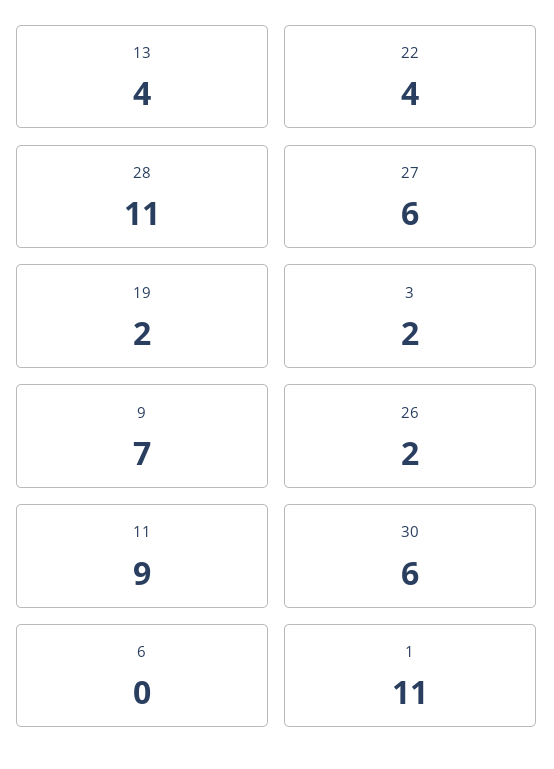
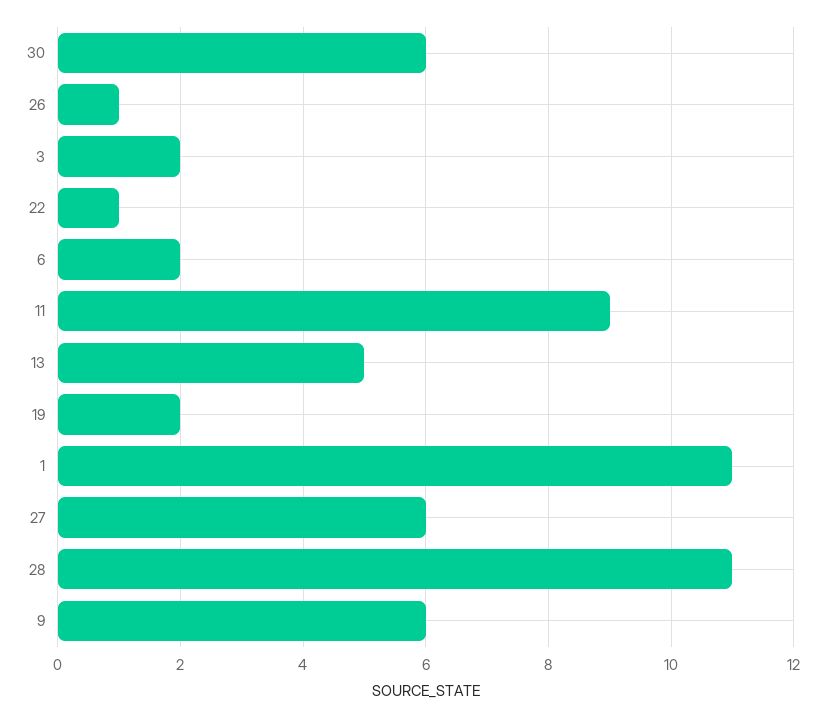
13: 4 -> 5
22: 4 -> 1
9: 7 -> 6
26: 2 -> 1
6: 0 -> 2

